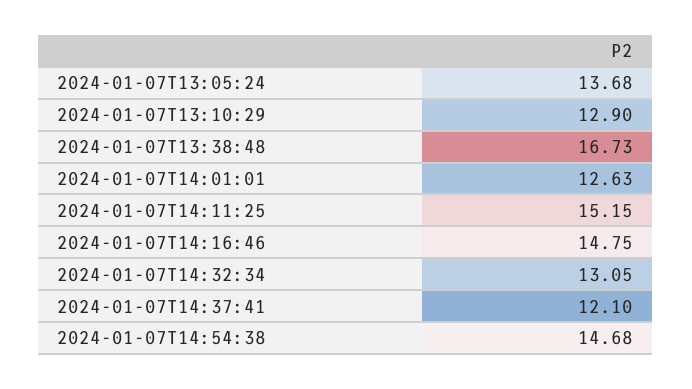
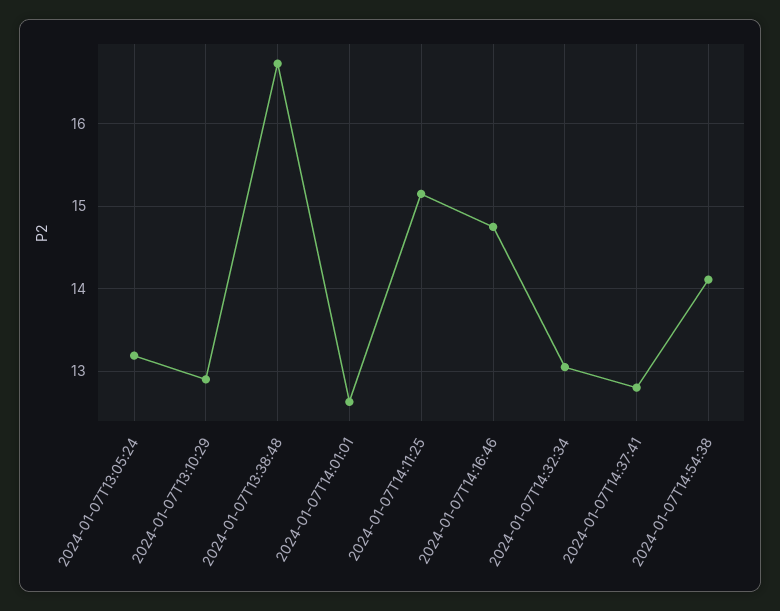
2024-01-07T13:05:24: 13.68 -> 13.2
2024-01-07T14:37:41: 12.1 -> 12.8
2024-01-07T14:54:38: 14.68 -> 14.1

